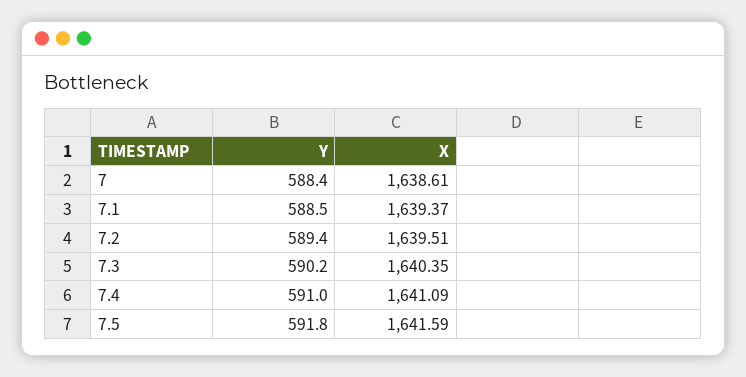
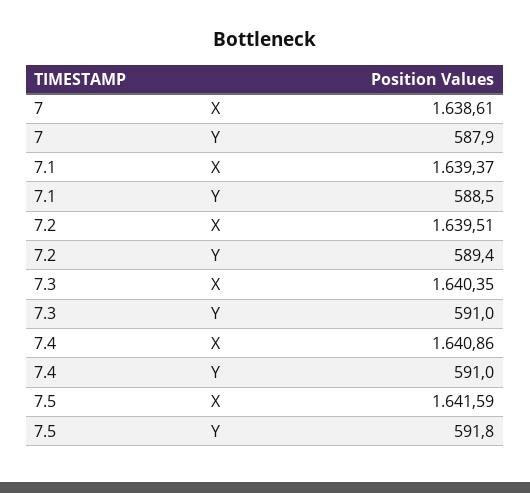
Y, 7: 588.4 -> 587.9
Y, 7.3: 590.2 -> 591
X, 7.4: 1641.09 -> 1640.86

